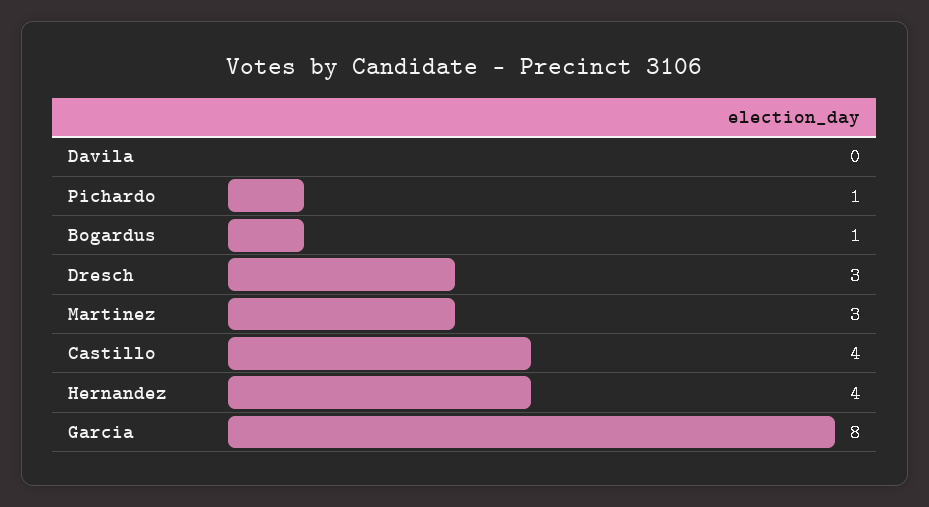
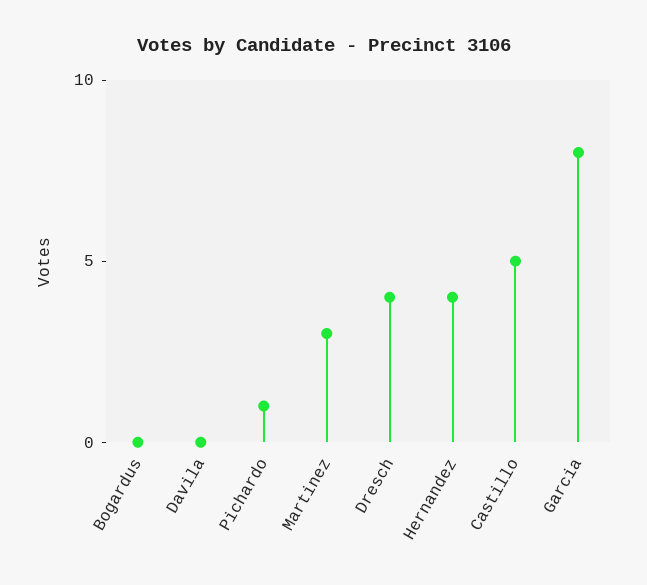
Bogardus: 1 -> 0
Dresch: 3 -> 4
Castillo: 4 -> 5

